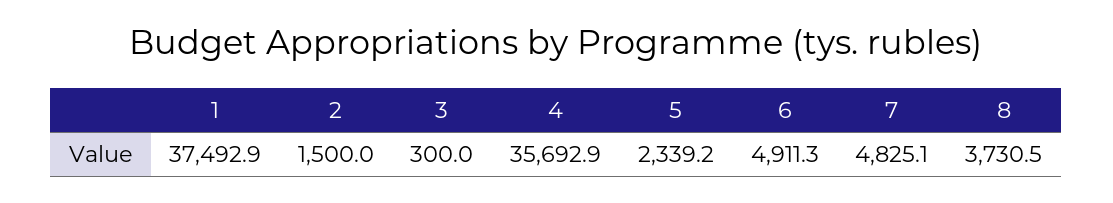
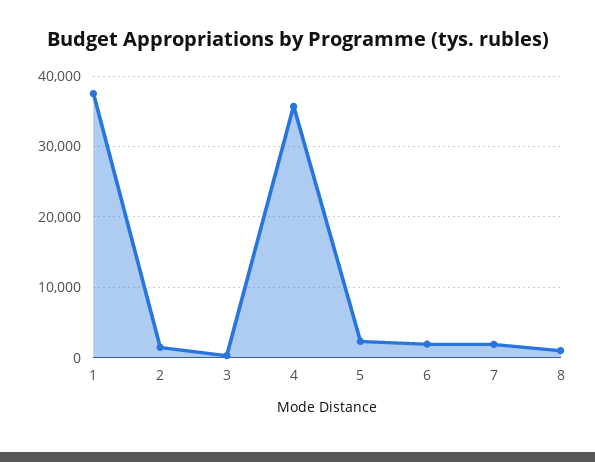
6: 4911.3 -> 2000
7: 4825.1 -> 2000
8: 3730.5 -> 1000

